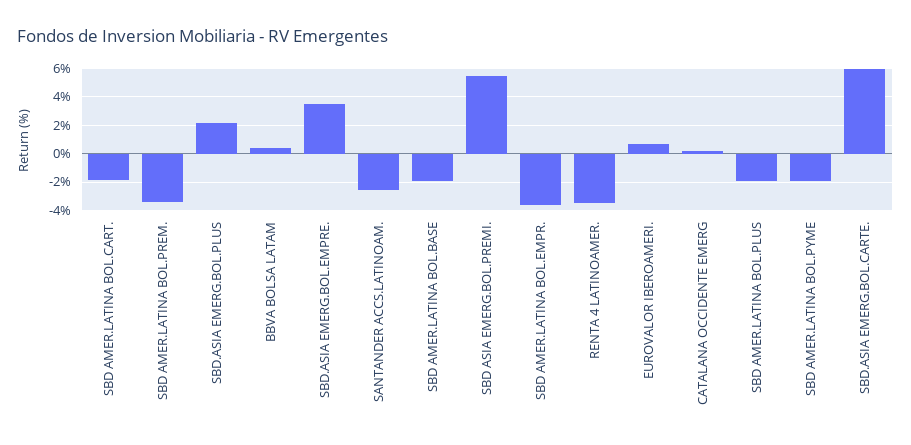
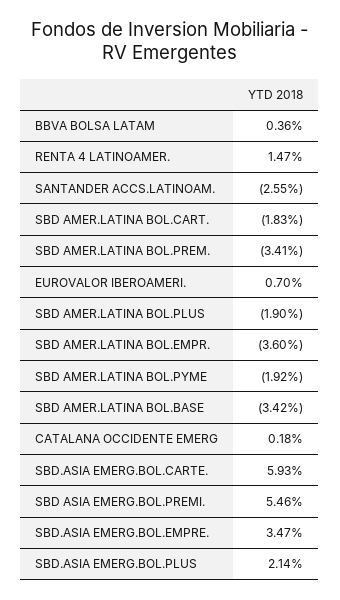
SBD AMER.LATINA BOL.BASE: -2 -> -3.42
RENTA 4 LATINOAMER.: -3.5 -> 1.47

